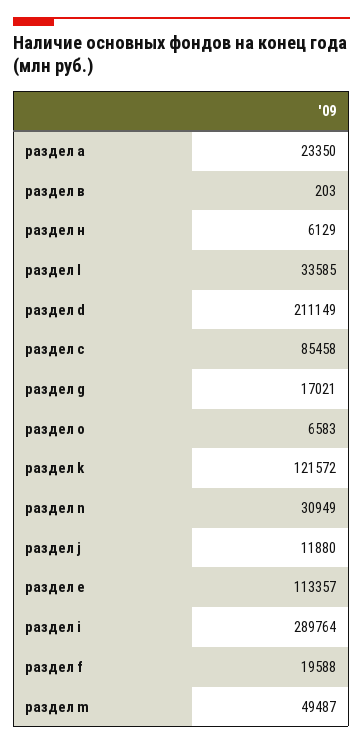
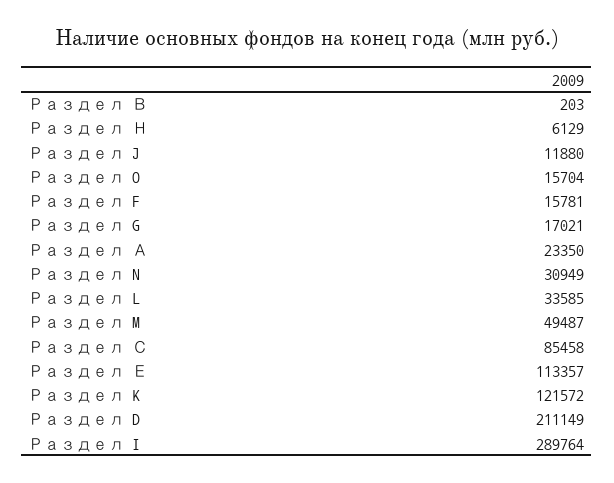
раздел o: 6583 -> 15704
раздел f: 19588 -> 15781

